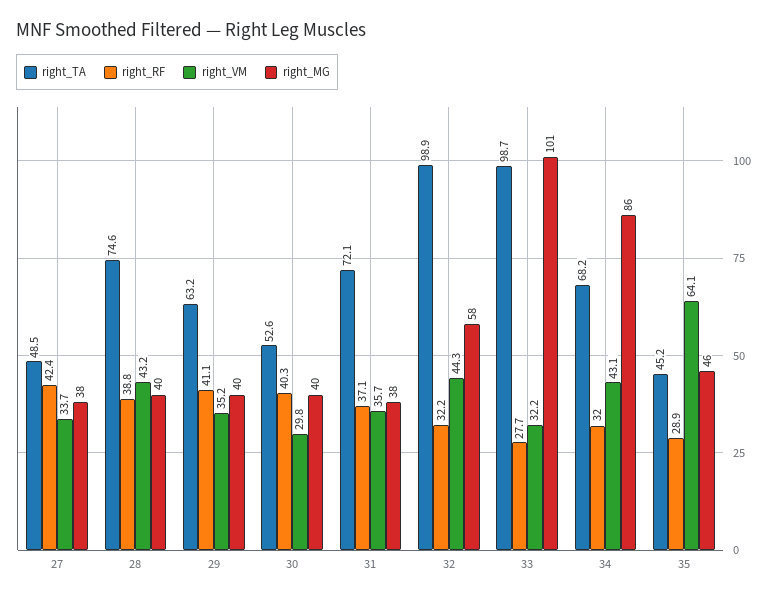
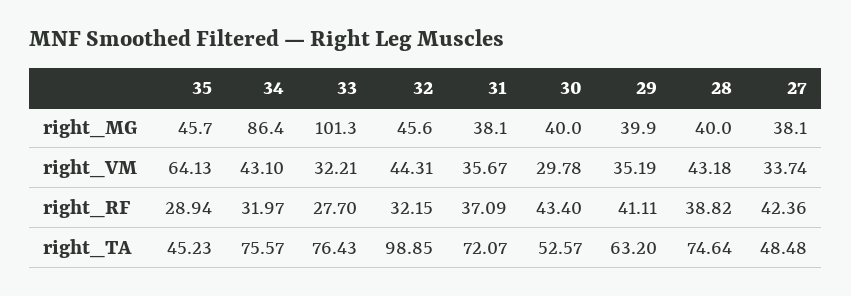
right_RF, 30: 40.3 -> 43.4
right_MG, 32: 58 -> 45.6
right_TA, 33: 98.7 -> 76.43
right_TA, 34: 68.2 -> 75.57

